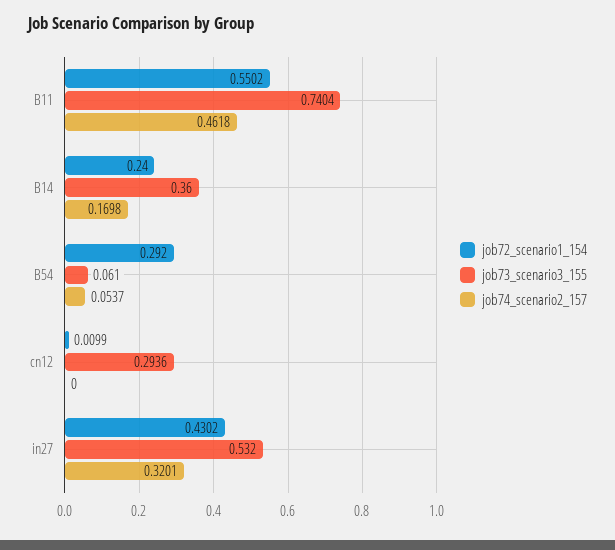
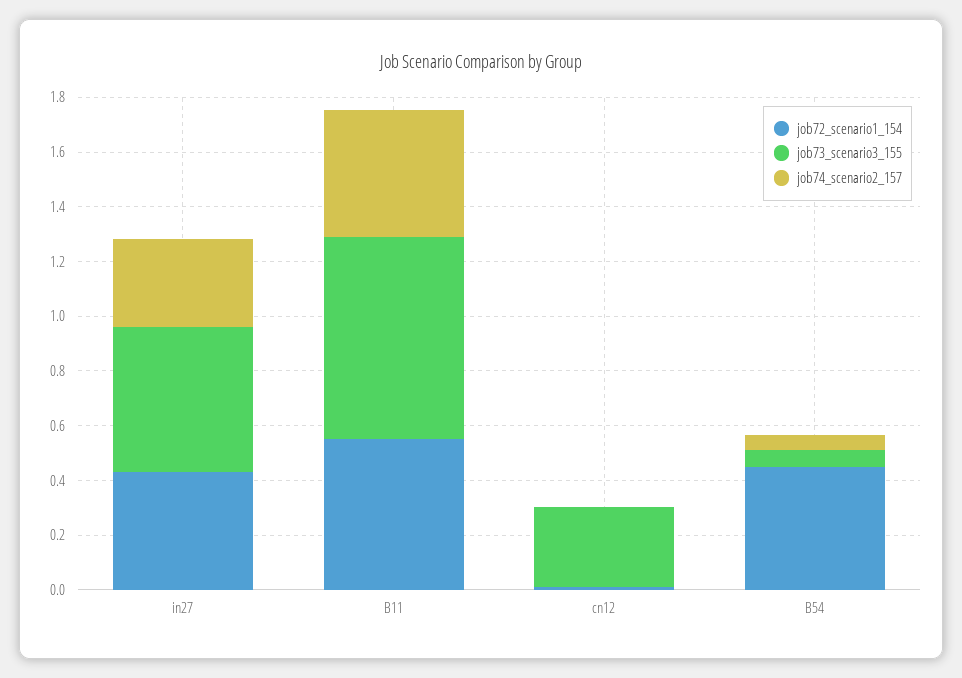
job72_scenario1_154, B14: 0.24 -> none
job73_scenario3_155, B14: 0.36 -> none
job74_scenario2_157, B14: 0.1698 -> none
job72_scenario1_154, B54: 0.292 -> 0.45

